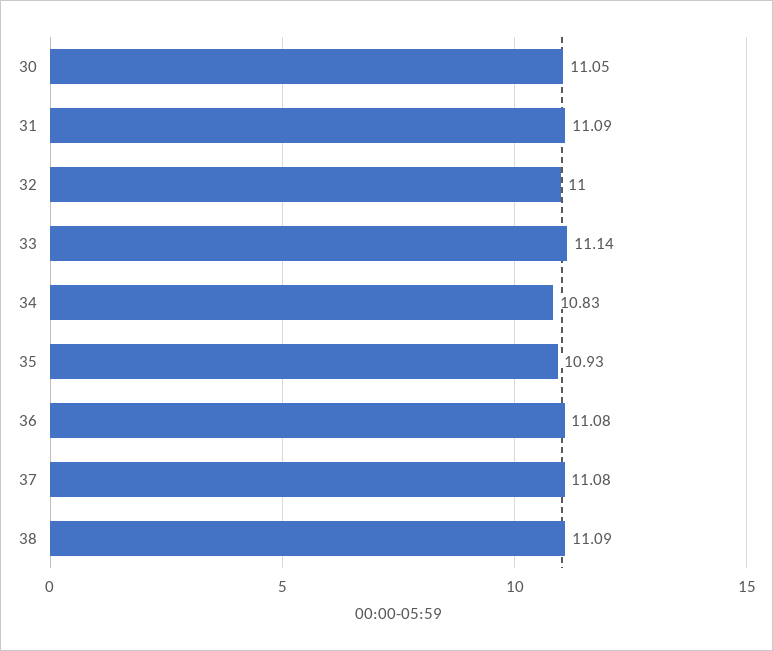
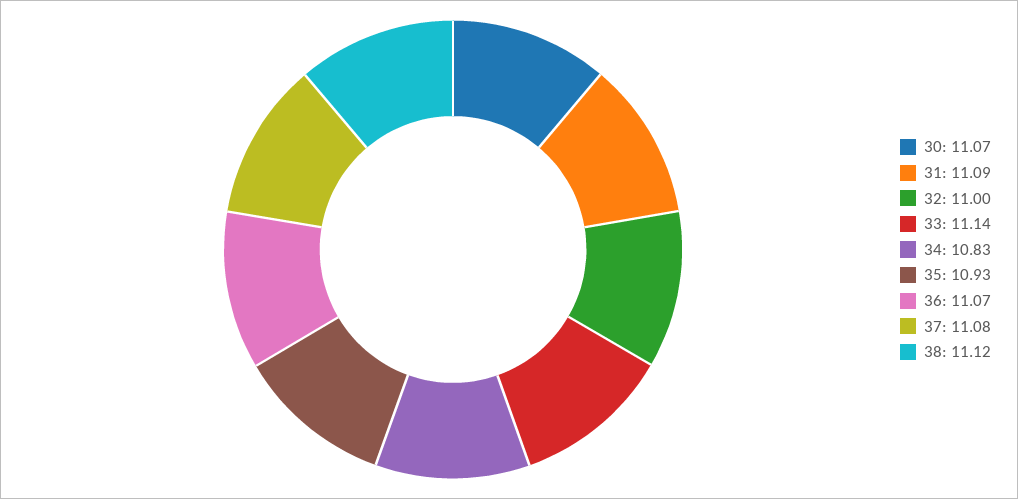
30: 11.05 -> 11.07
36: 11.08 -> 11.07
38: 11.09 -> 11.12

